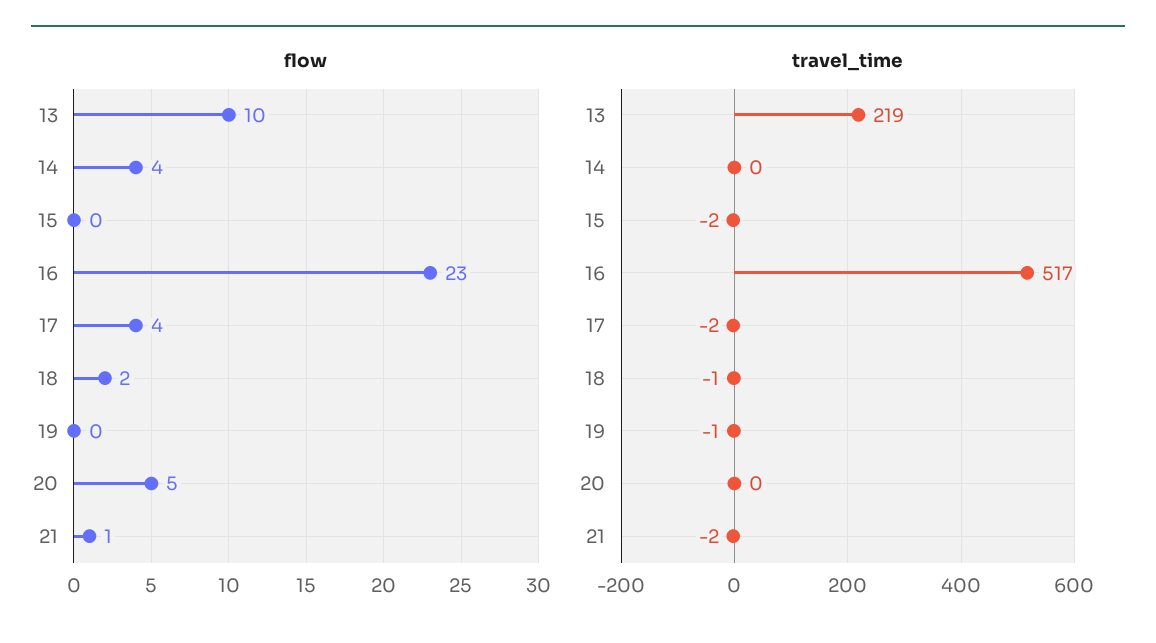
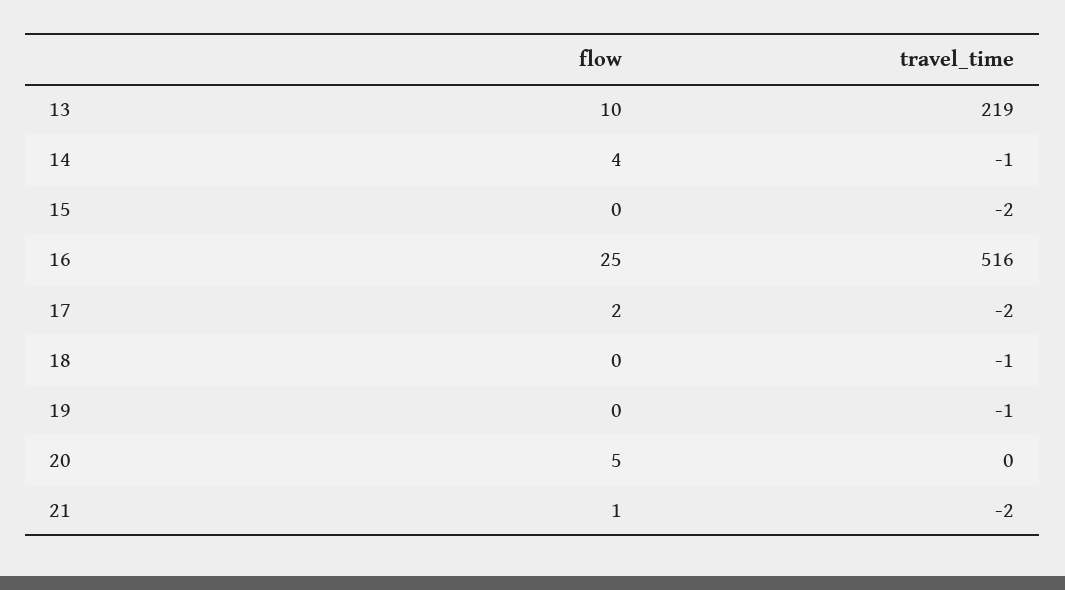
flow, 16: 23 -> 25
flow, 17: 4 -> 2
flow, 18: 2 -> 0
travel_time, 14: 0 -> -1
travel_time, 16: 517 -> 516

